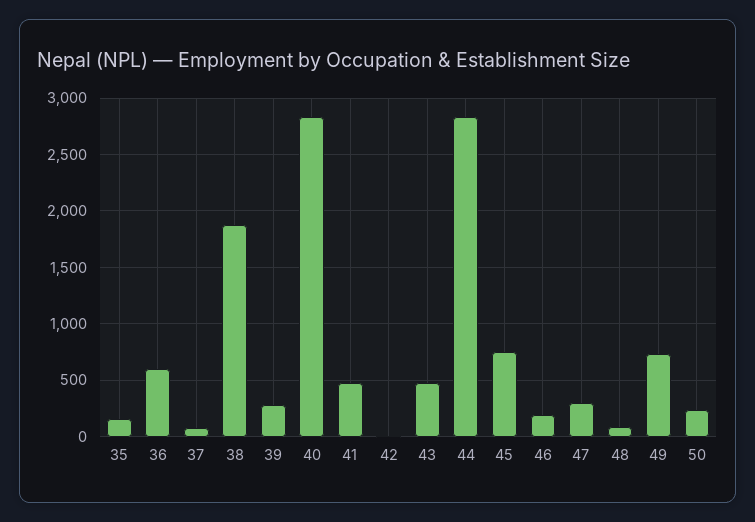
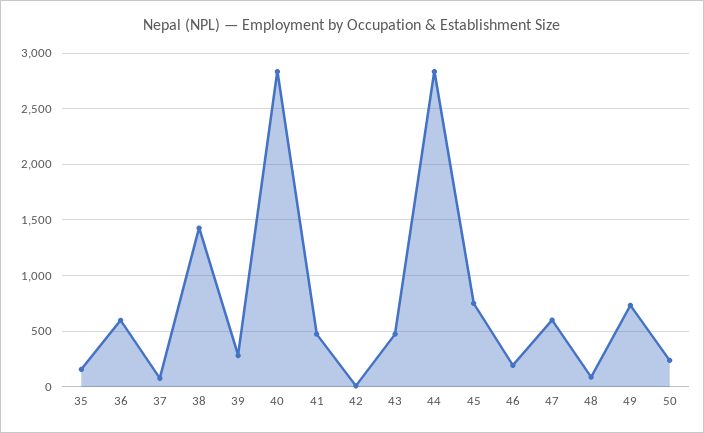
38: 1900 -> 1400
47: 300 -> 600

